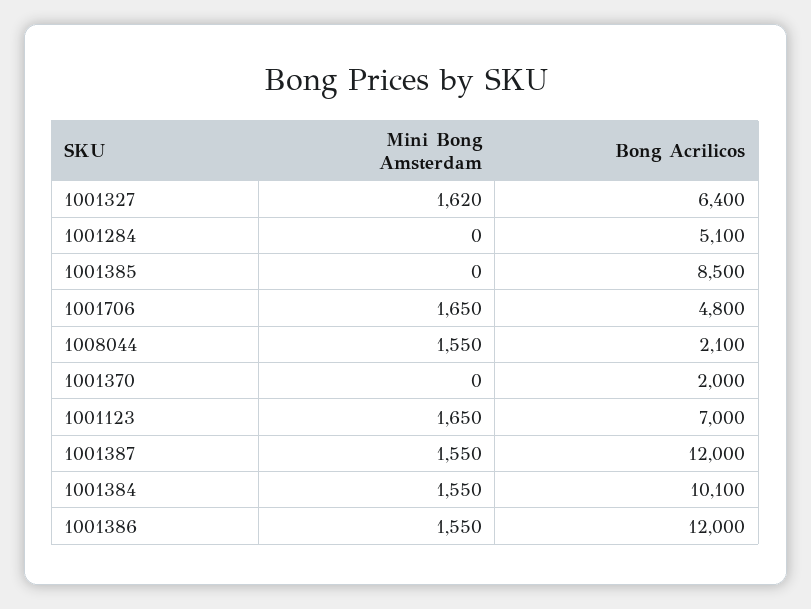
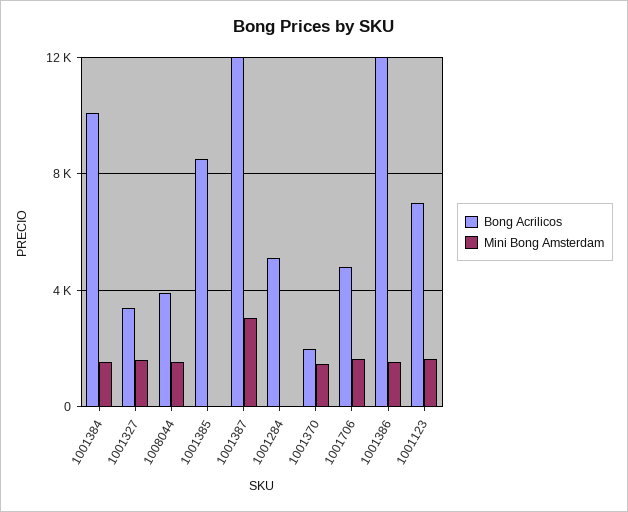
Bong Acrilicos, 1001327: 6400 -> 3500
Bong Acrilicos, 1008044: 2100 -> 4000
Mini Bong Amsterdam, 1001370: 0 -> 1500
Mini Bong Amsterdam, 1001387: 1550 -> 3000

